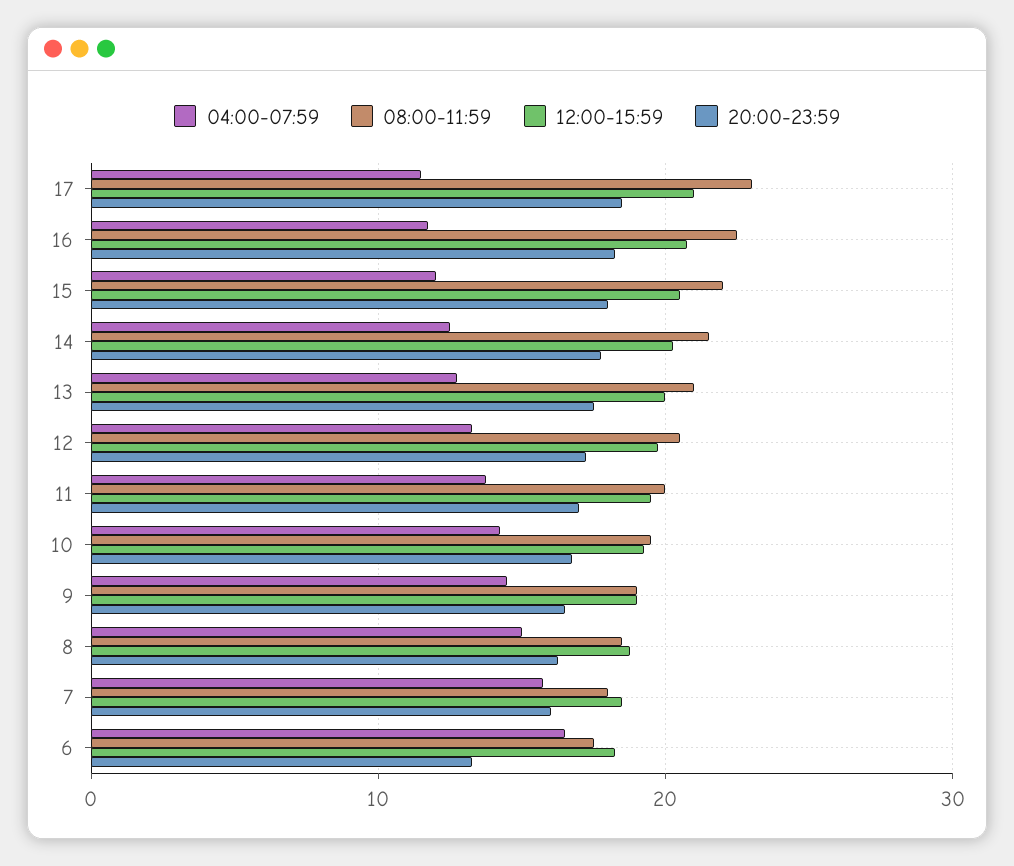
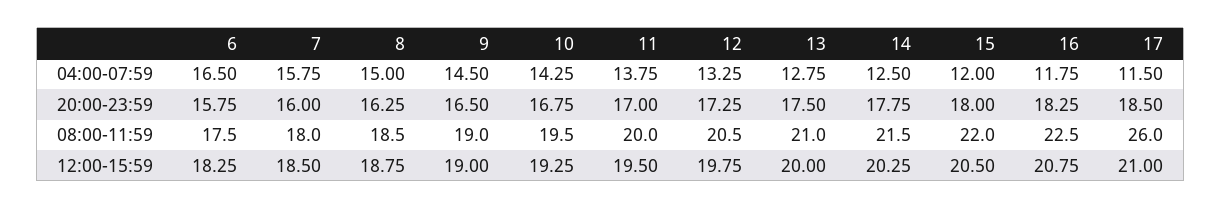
08:00-11:59, 17: 23 -> 26
20:00-23:59, 6: 13 -> 15.75

